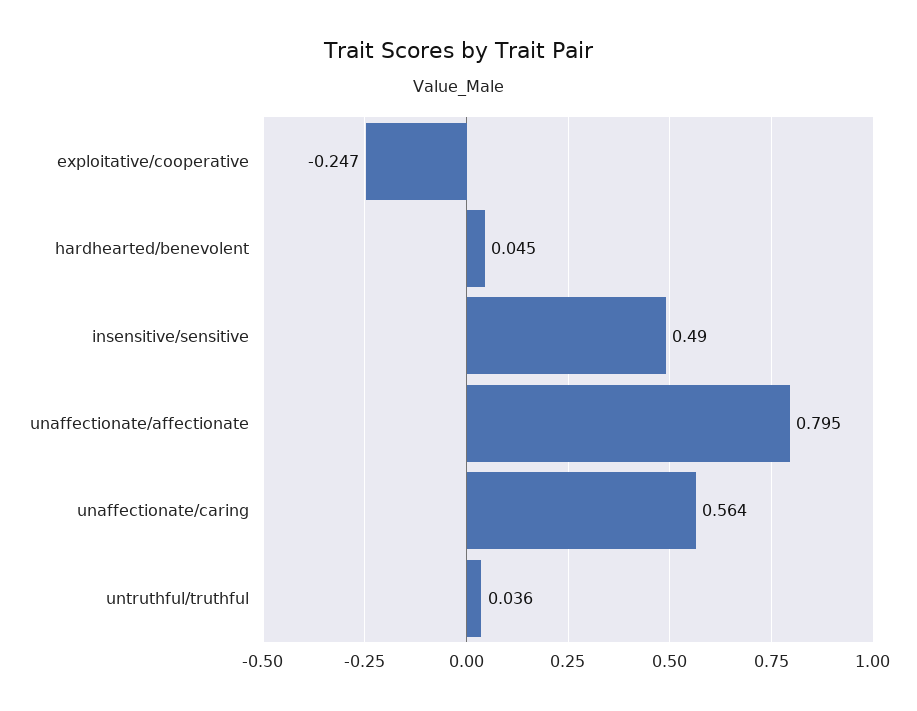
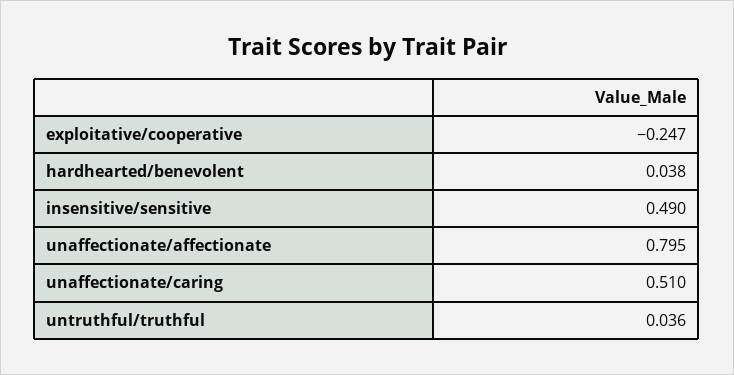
hardhearted/benevolent: 0.045 -> 0.038
unaffectionate/caring: 0.564 -> 0.51

